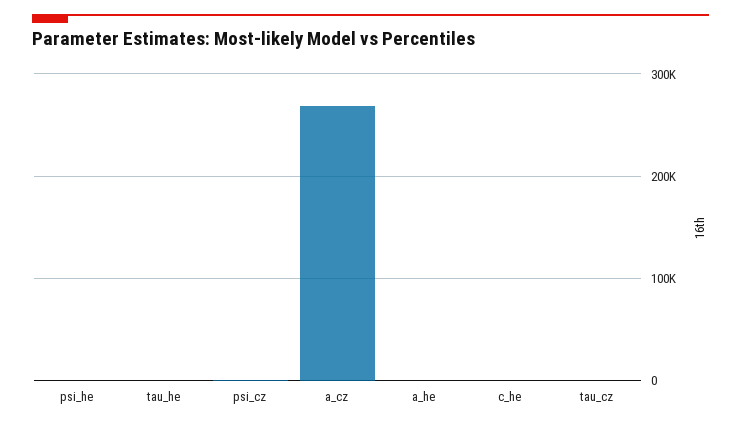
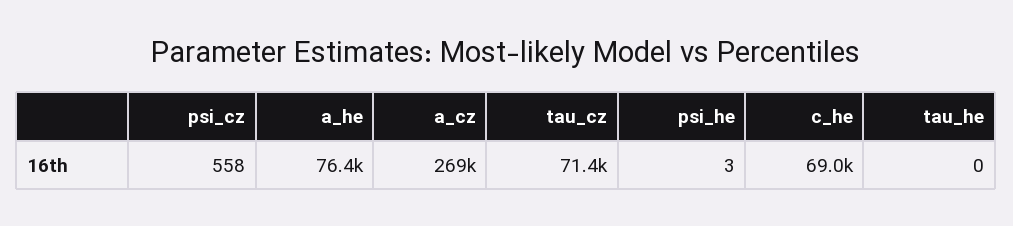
a_he: 0 -> 76400
c_he: 0 -> 69000
tau_cz: 0 -> 71400

